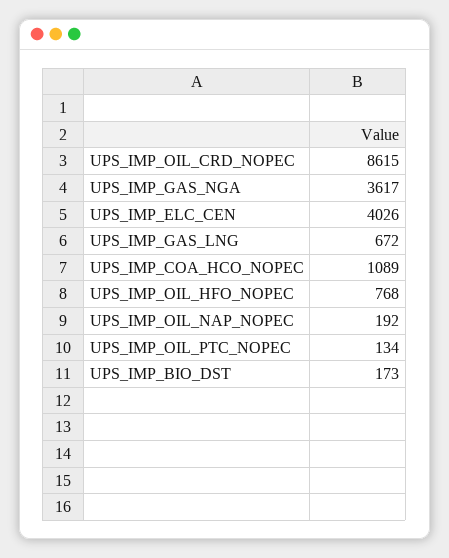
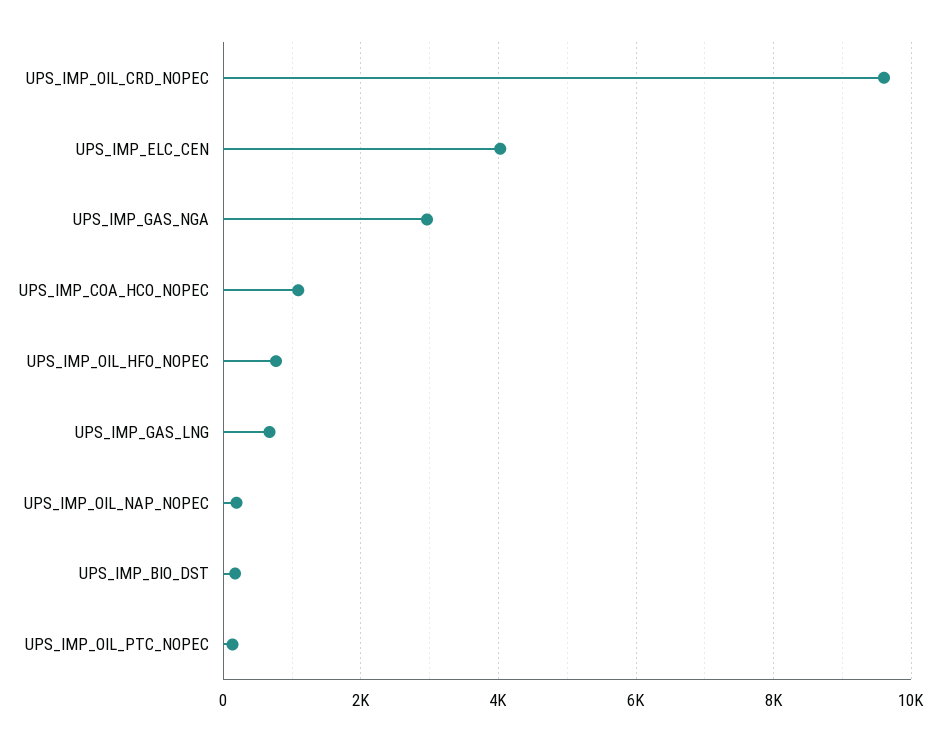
UPS_IMP_OIL_CRD_NOPEC: 8615 -> 9600
UPS_IMP_GAS_NGA: 3617 -> 3000

